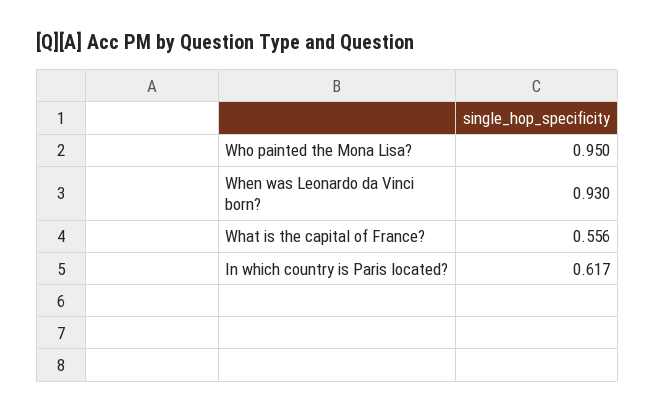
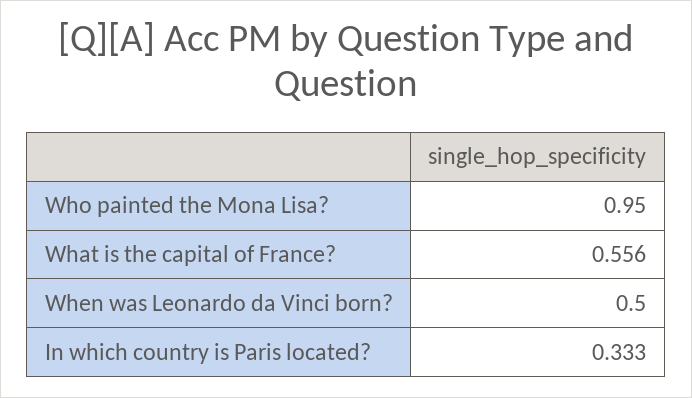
When was Leonardo da Vinci born?: 0.93 -> 0.5
In which country is Paris located?: 0.617 -> 0.333

